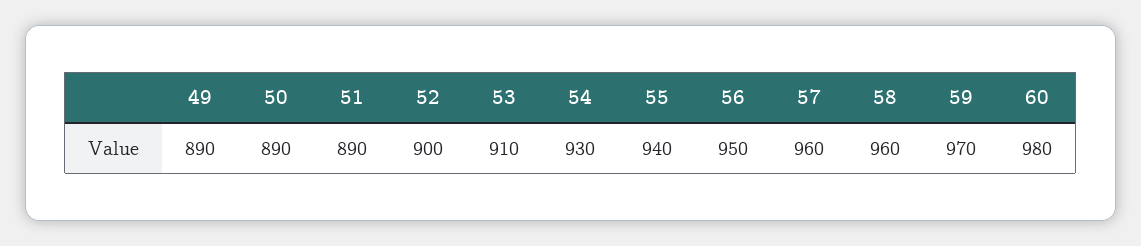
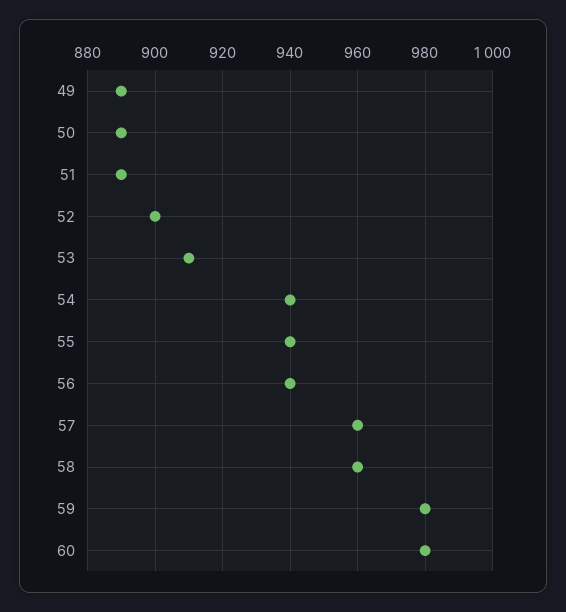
54: 930 -> 940
56: 950 -> 940
59: 970 -> 980

